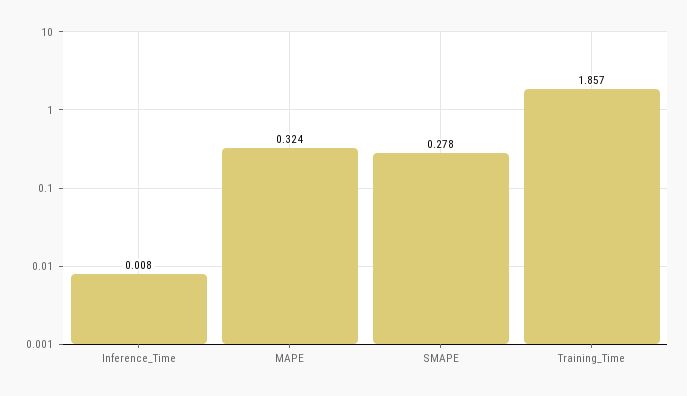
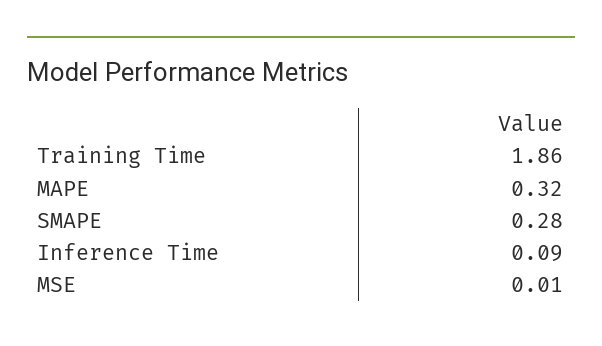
Inference_Time: 0.008 -> 0.09
MSE: none -> 0.01

